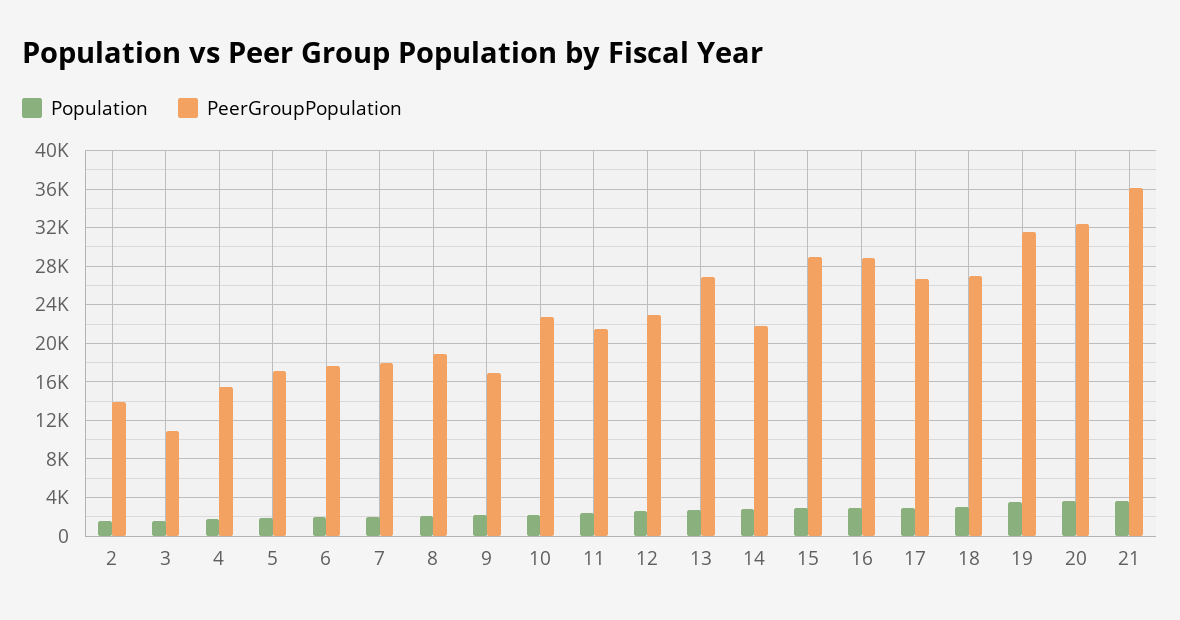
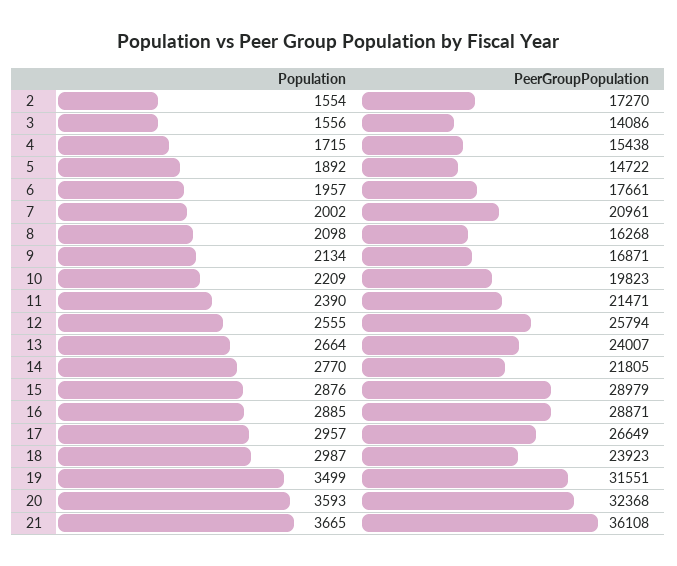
PeerGroupPopulation, 2: 14000 -> 17270
PeerGroupPopulation, 3: 11000 -> 14086
PeerGroupPopulation, 5: 17000 -> 14722
PeerGroupPopulation, 7: 18000 -> 20961
PeerGroupPopulation, 8: 19000 -> 16268
PeerGroupPopulation, 10: 23000 -> 19823
PeerGroupPopulation, 12: 23000 -> 25794
PeerGroupPopulation, 13: 27000 -> 24007
PeerGroupPopulation, 18: 27000 -> 23923

